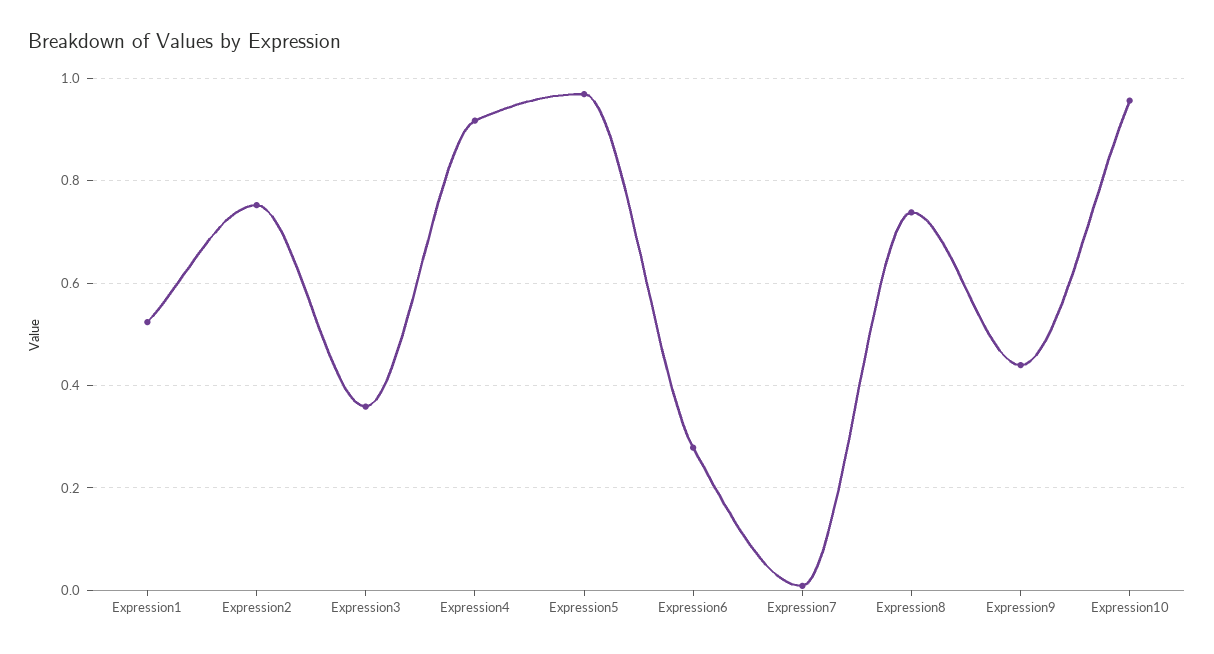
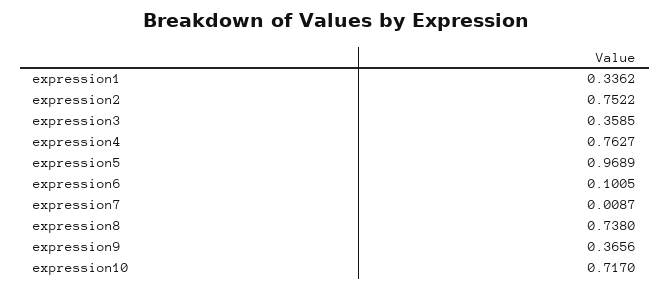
Expression1: 0.52 -> 0.3362
Expression4: 0.92 -> 0.7627
Expression6: 0.28 -> 0.1005
Expression9: 0.44 -> 0.3656
Expression10: 0.96 -> 0.717

